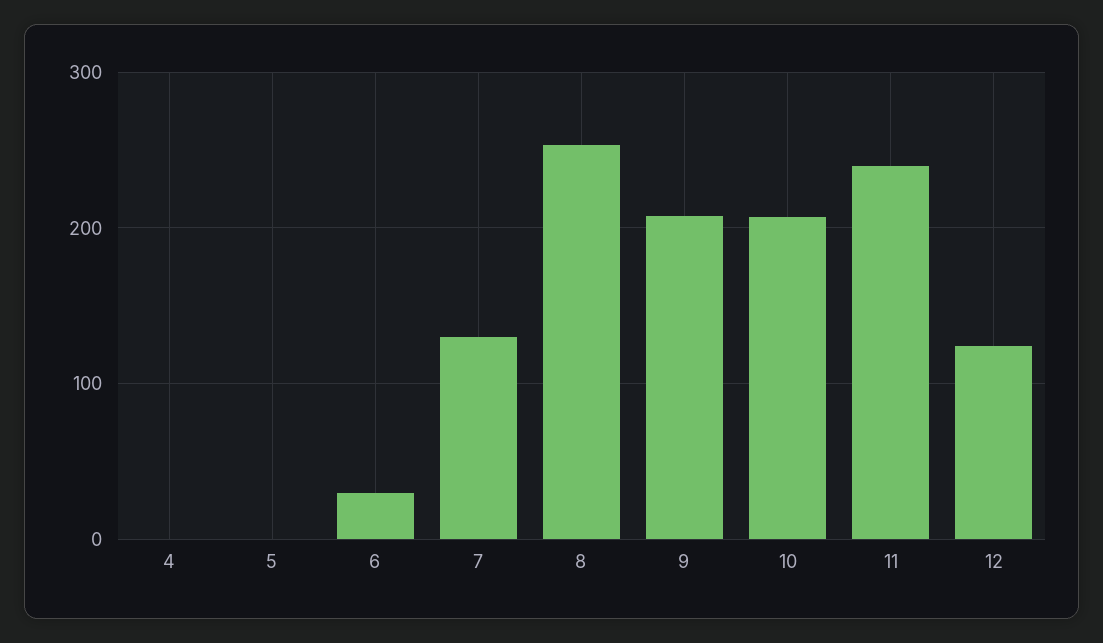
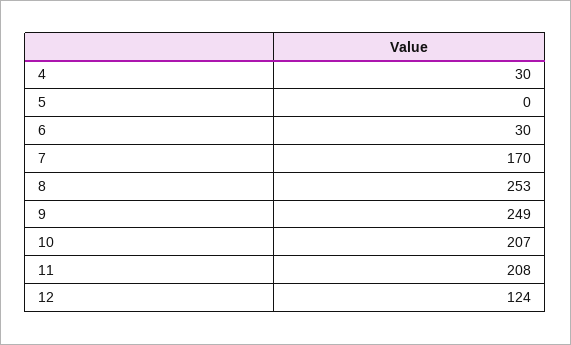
4: 0 -> 30
7: 130 -> 170
9: 210 -> 249
11: 240 -> 208

